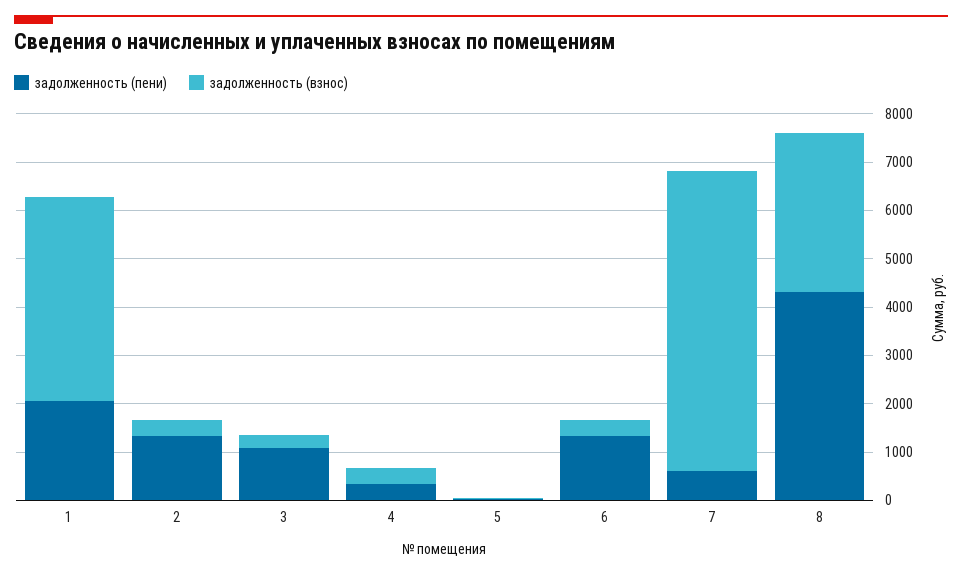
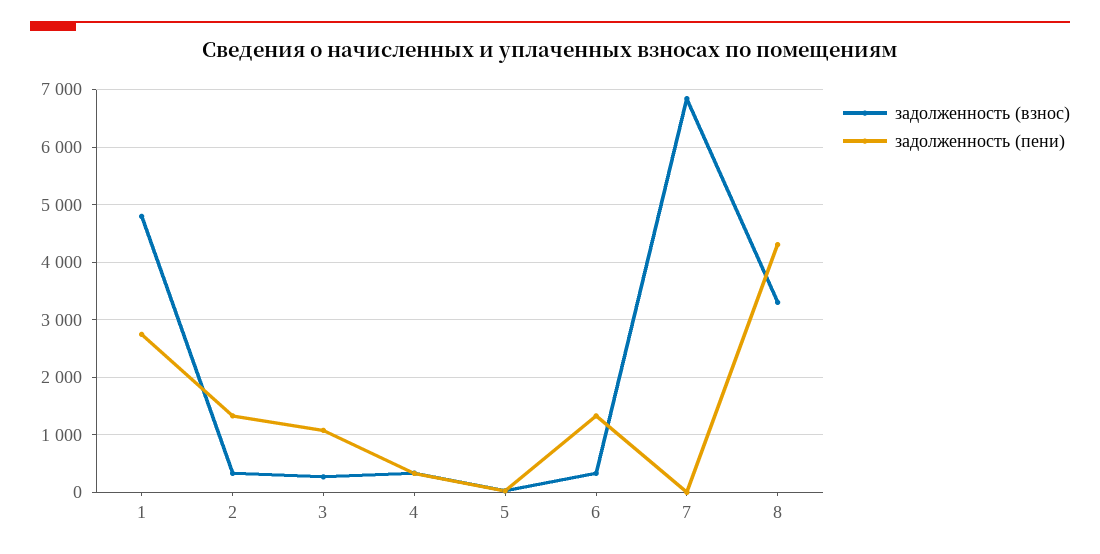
задолженность (пени), 1: 2000 -> 2800
задолженность (взнос), 1: 4200 -> 4800
задолженность (пени), 7: 600 -> 0
задолженность (взнос), 7: 6200 -> 6800

